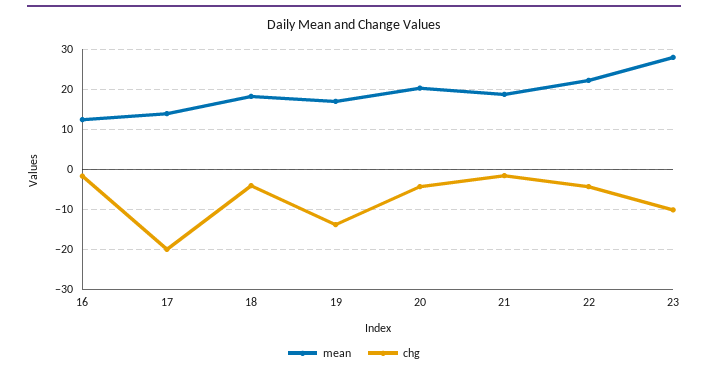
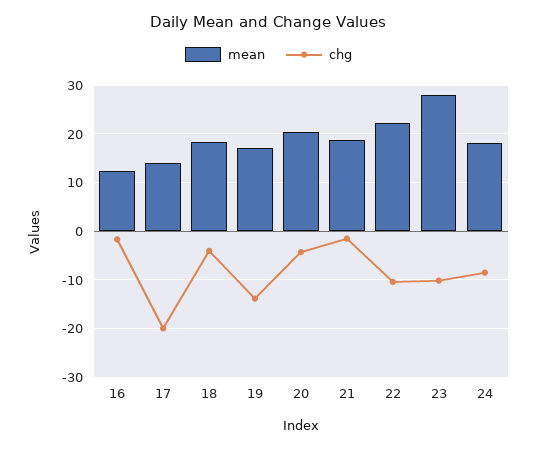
chg, 22: -4 -> -10
mean, 24: none -> 18
chg, 24: none -> -8

